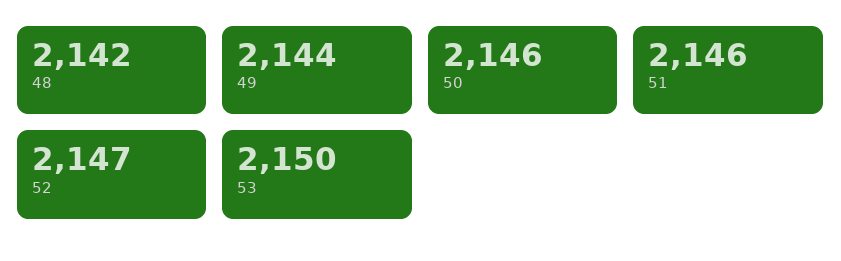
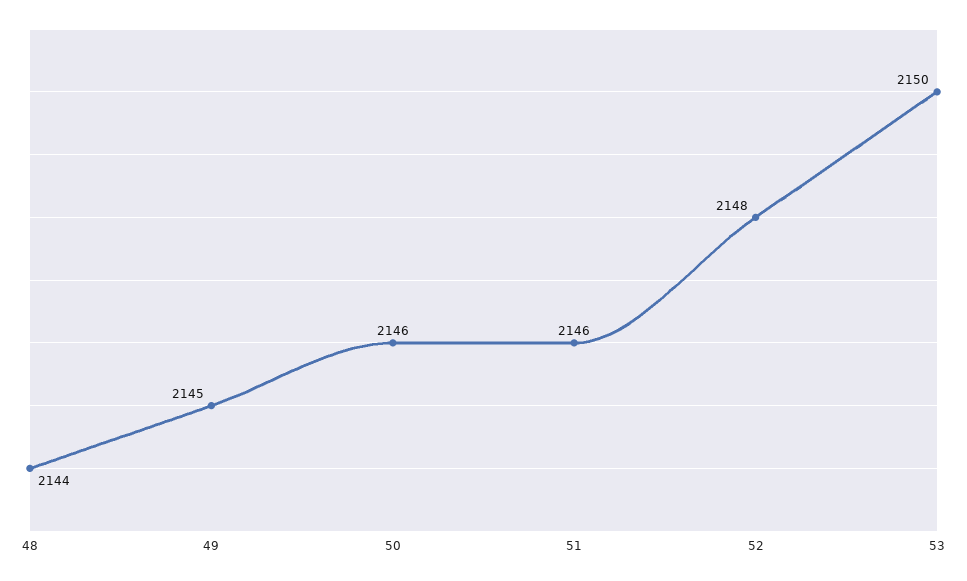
48: 2142 -> 2144
49: 2144 -> 2145
52: 2147 -> 2148

